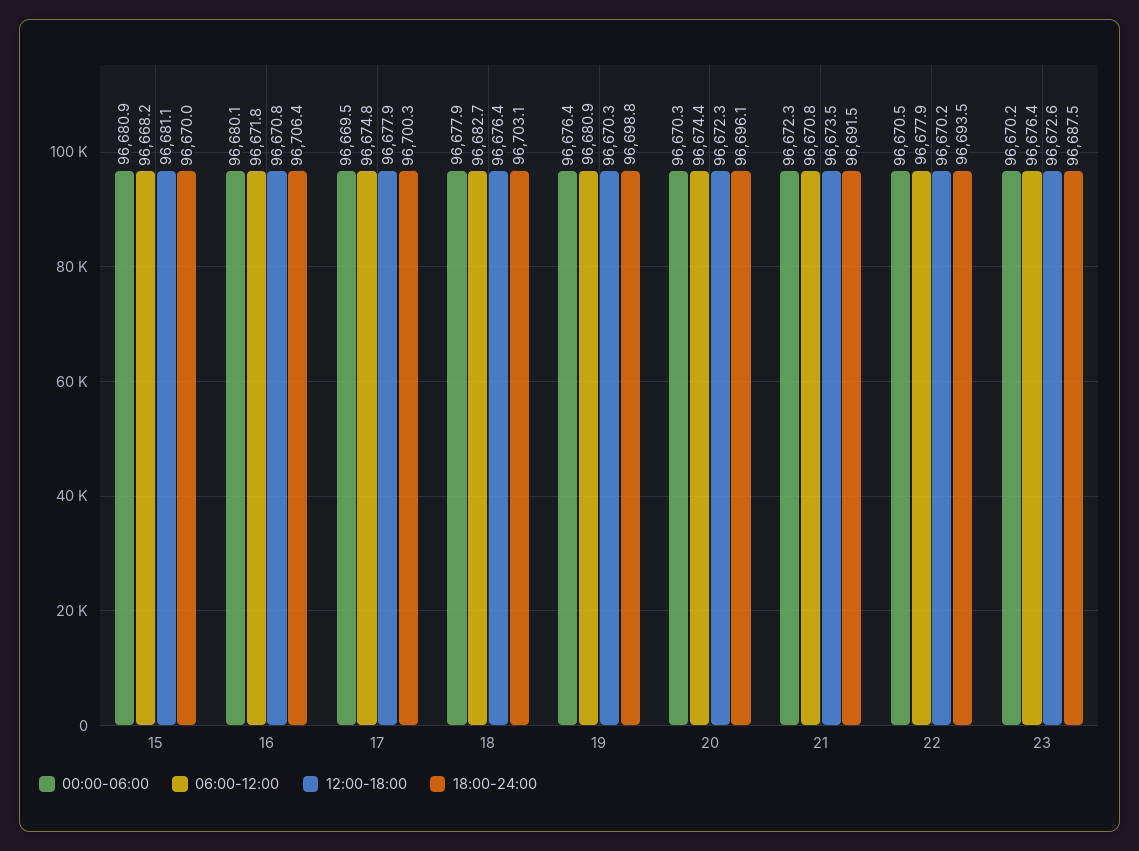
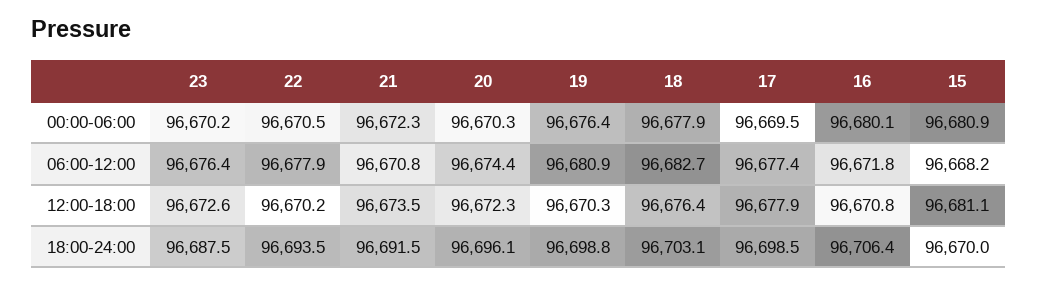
06:00-12:00, 17: 96674.8 -> 96677.4
18:00-24:00, 17: 96700.3 -> 96698.5

